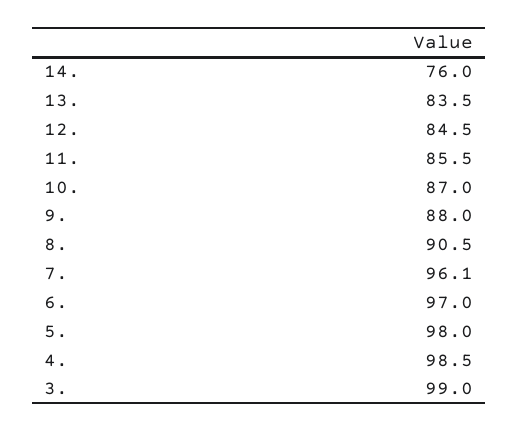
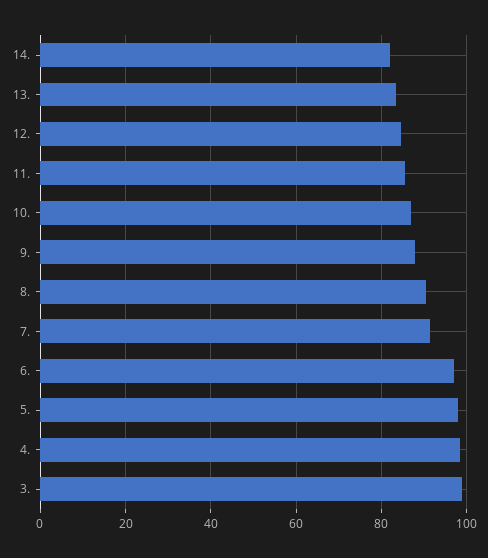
14.: 76 -> 82
7.: 96.1 -> 92

